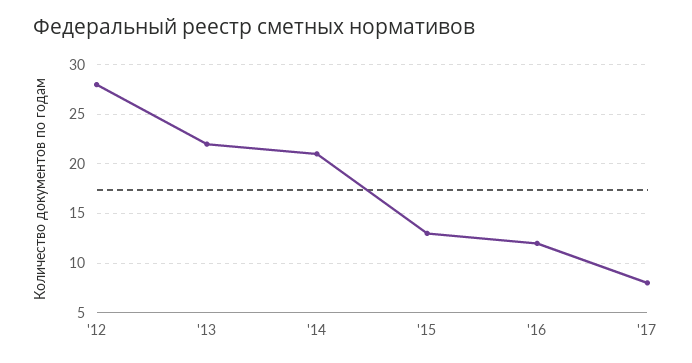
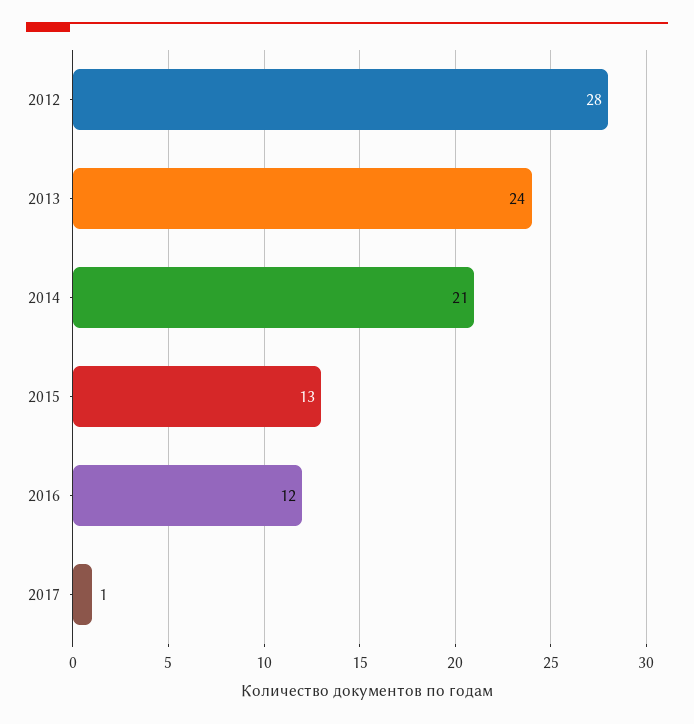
'13: 22 -> 24
'17: 8 -> 1

